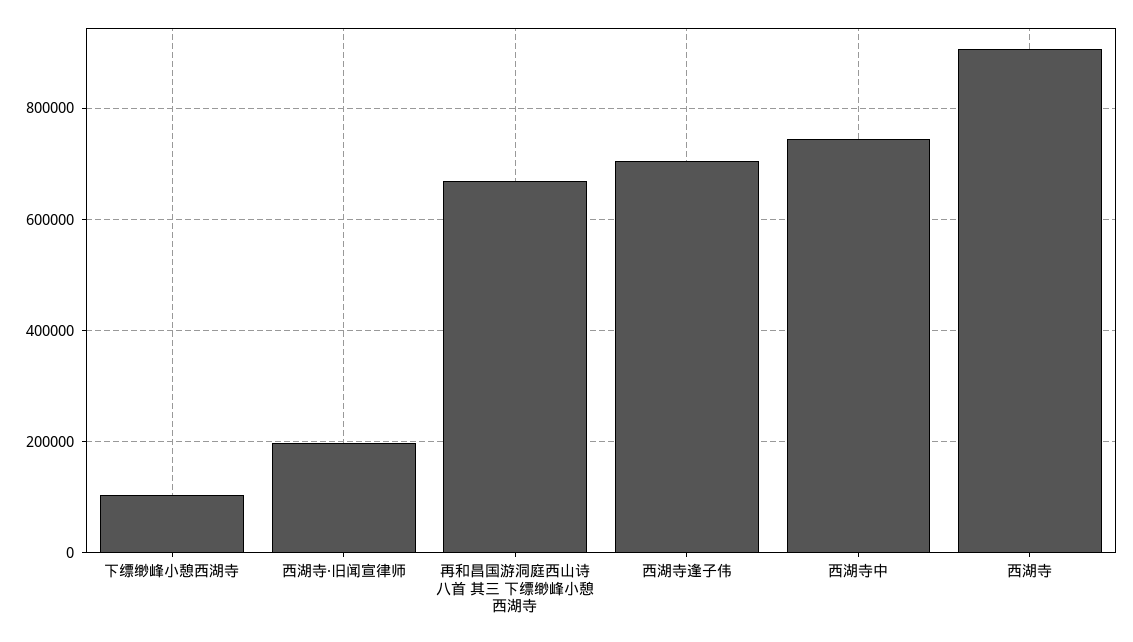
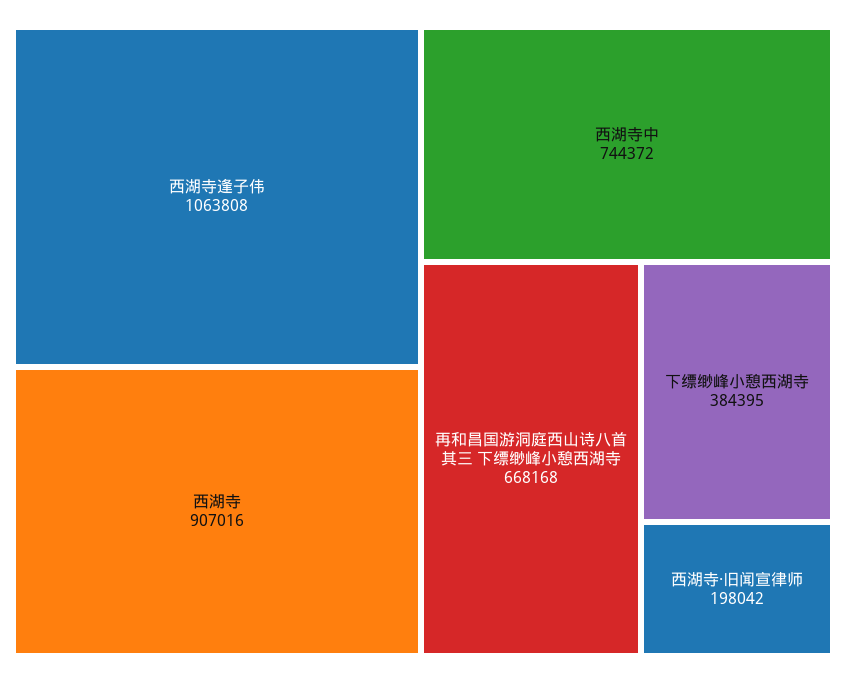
下缥缈峰小憩西湖寺: 100000 -> 384395
西湖寺逢子伟: 700000 -> 1063808

